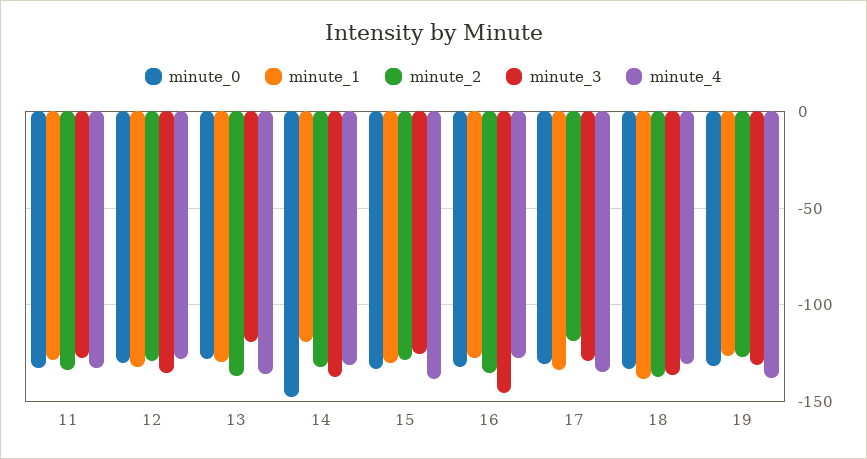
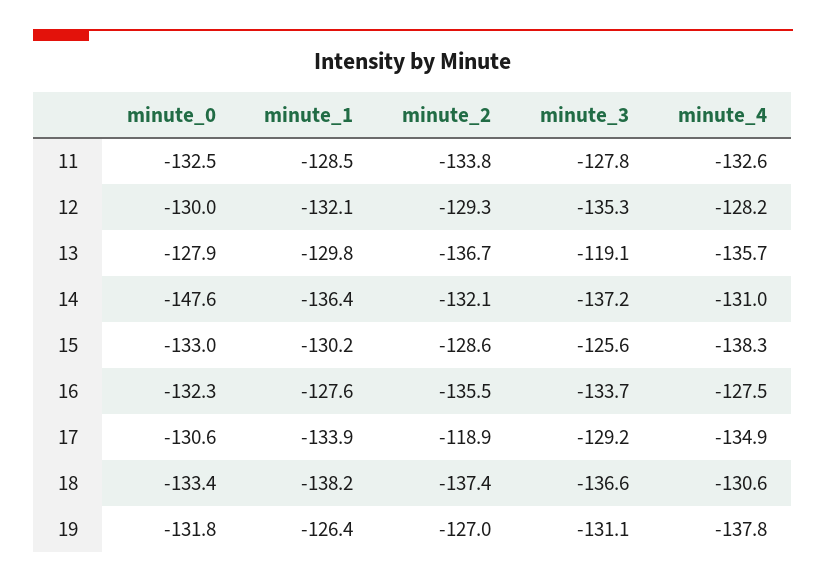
minute_1, 14: -120 -> -136.4
minute_3, 16: -145 -> -133.7

